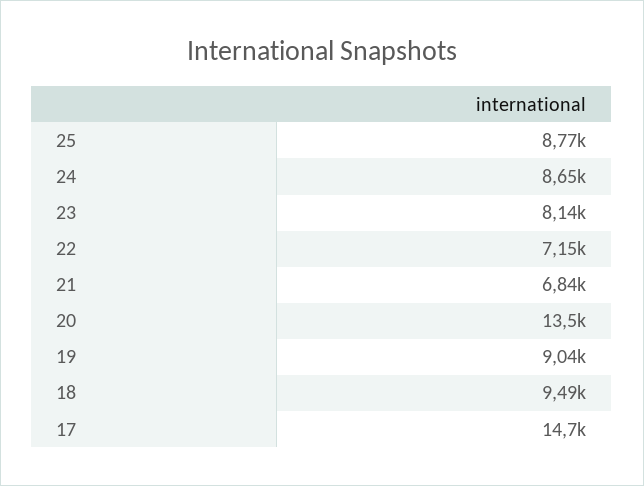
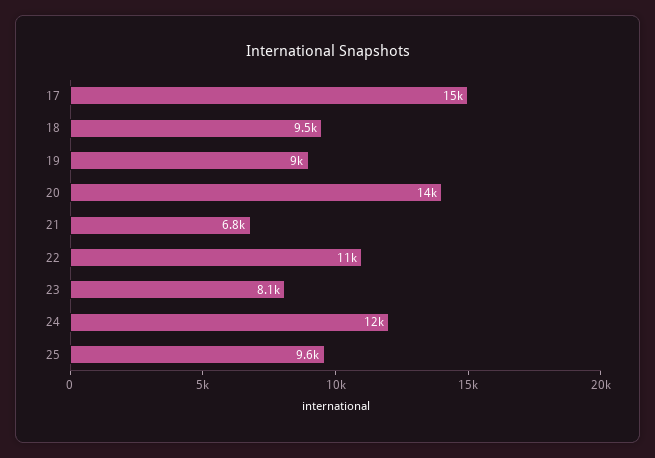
25: 8770 -> 9600
24: 8650 -> 12000
22: 7150 -> 11000

